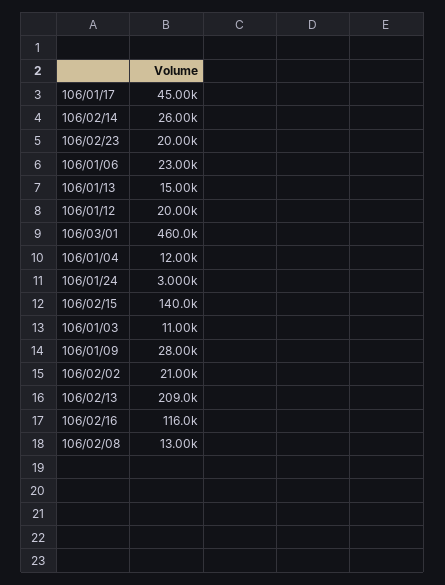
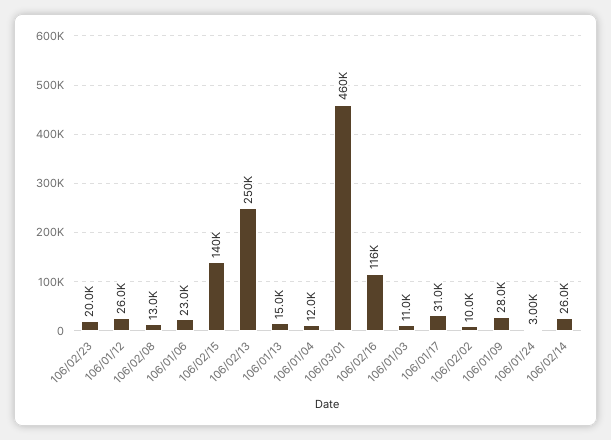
106/01/17: 45000 -> 31000
106/01/12: 20000 -> 26000
106/02/02: 21000 -> 10000
106/02/13: 209000 -> 250000

